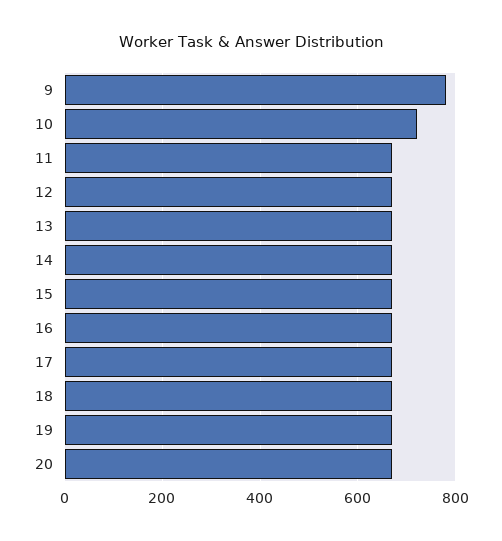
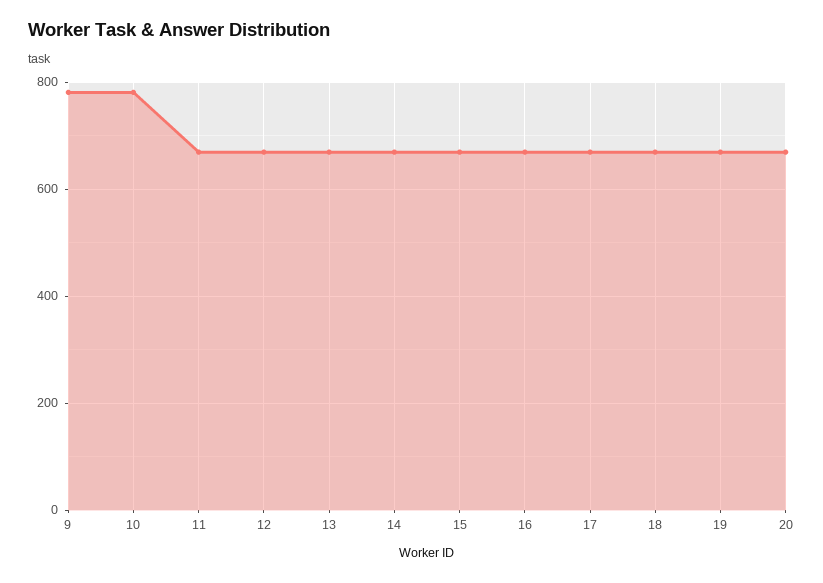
10: 720 -> 780

